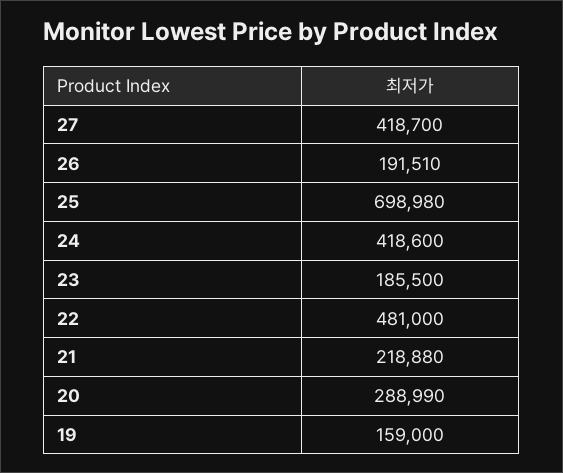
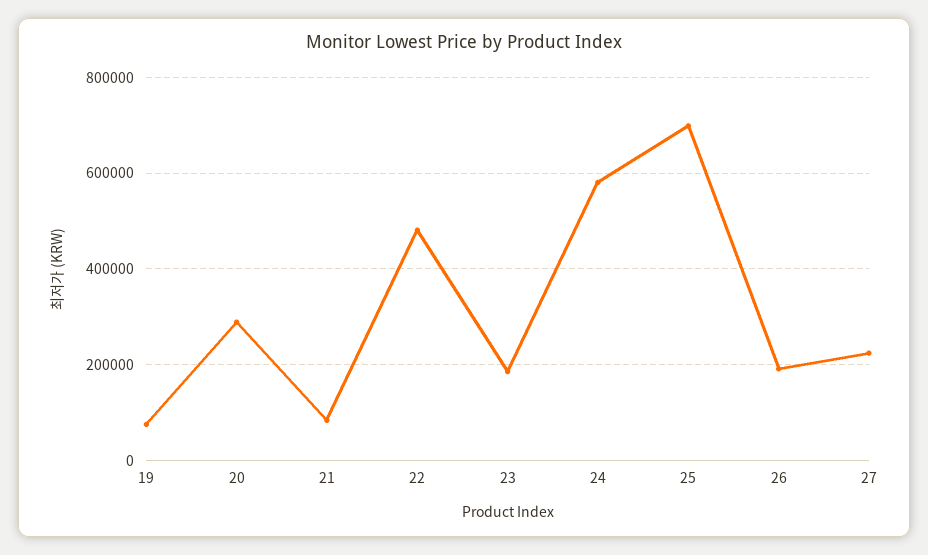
27: 418700 -> 220000
24: 418600 -> 580000
21: 218880 -> 80000
19: 159000 -> 80000

